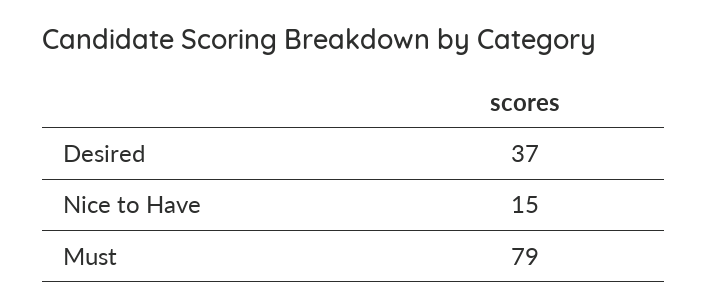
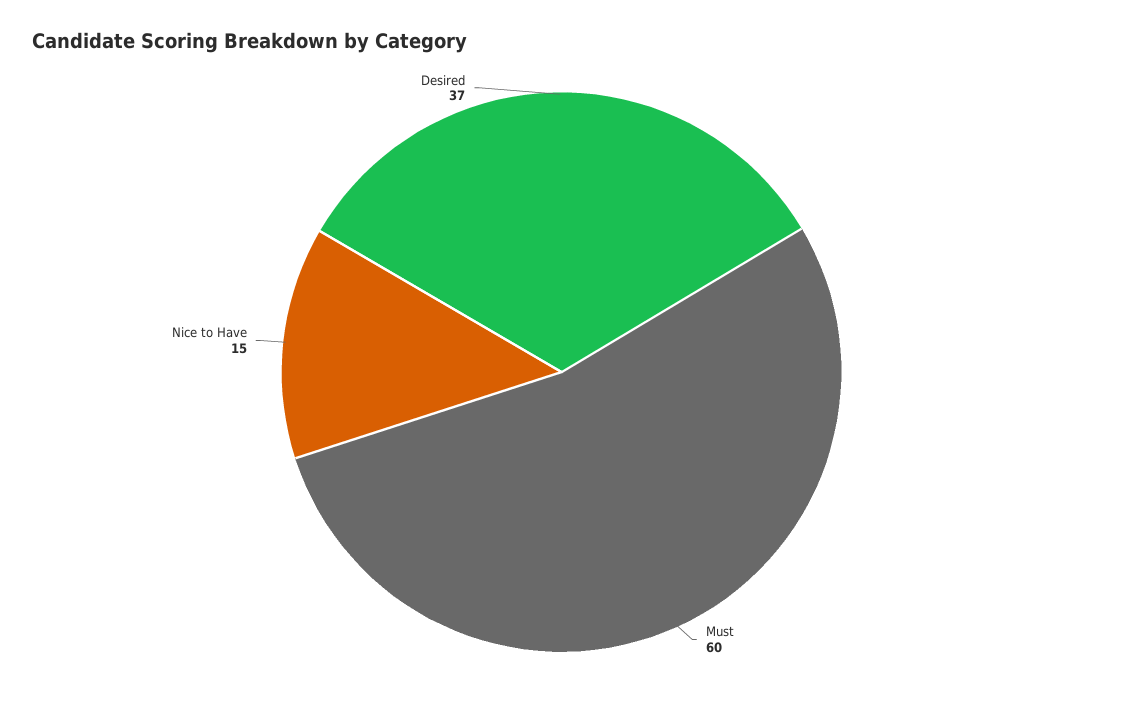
Must: 79 -> 60

